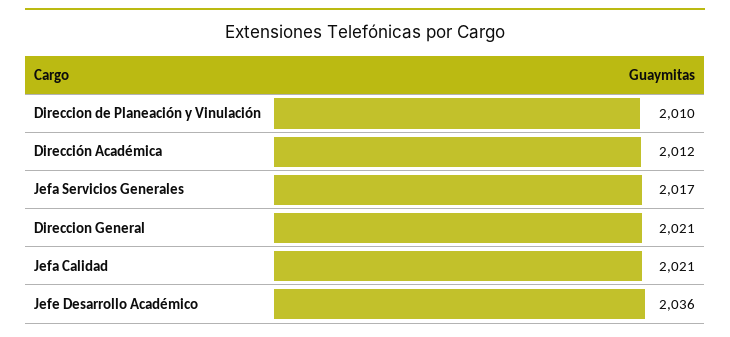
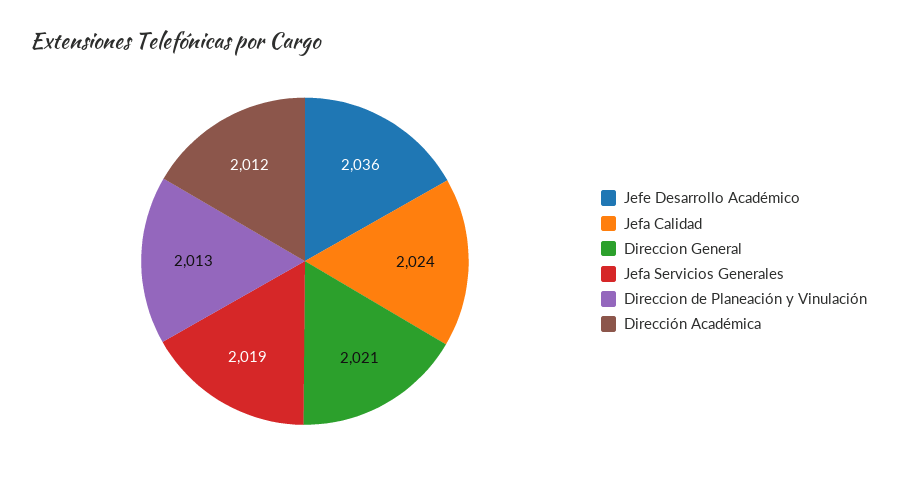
Direccion de Planeación y Vinulación: 2010 -> 2013
Jefa Servicios Generales: 2017 -> 2019
Jefa Calidad: 2021 -> 2024

